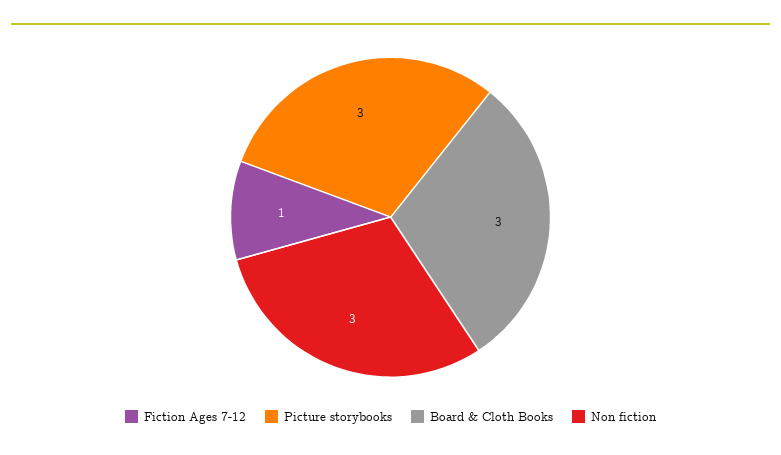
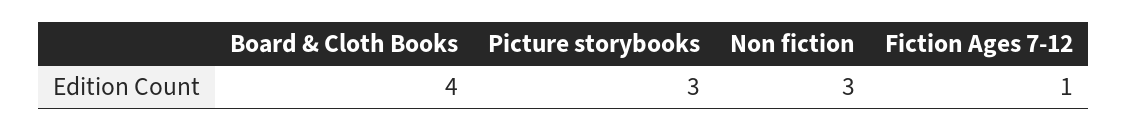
Board & Cloth Books: 3 -> 4

